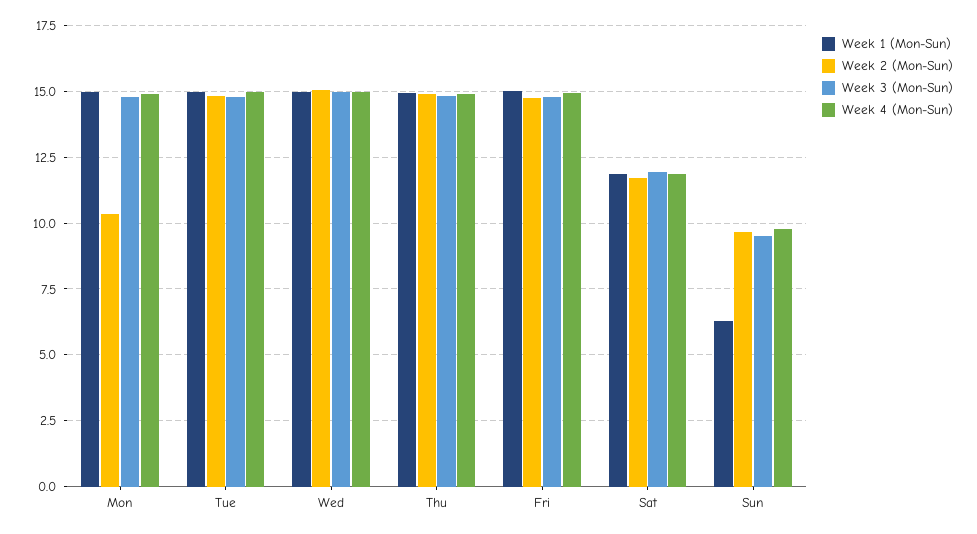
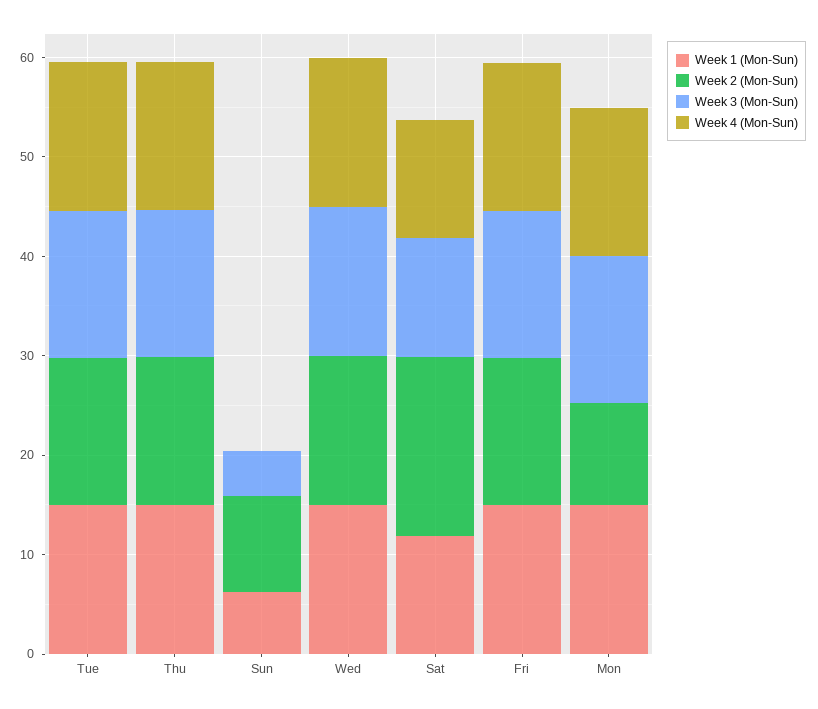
Week 2 (Mon-Sun), Sat: 11.75 -> 18
Week 3 (Mon-Sun), Sun: 9.5 -> 4
Week 4 (Mon-Sun), Sun: 9.75 -> 0

